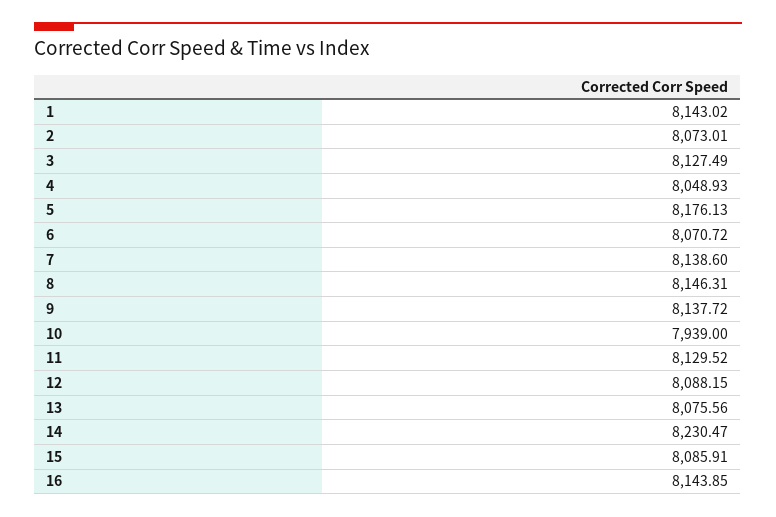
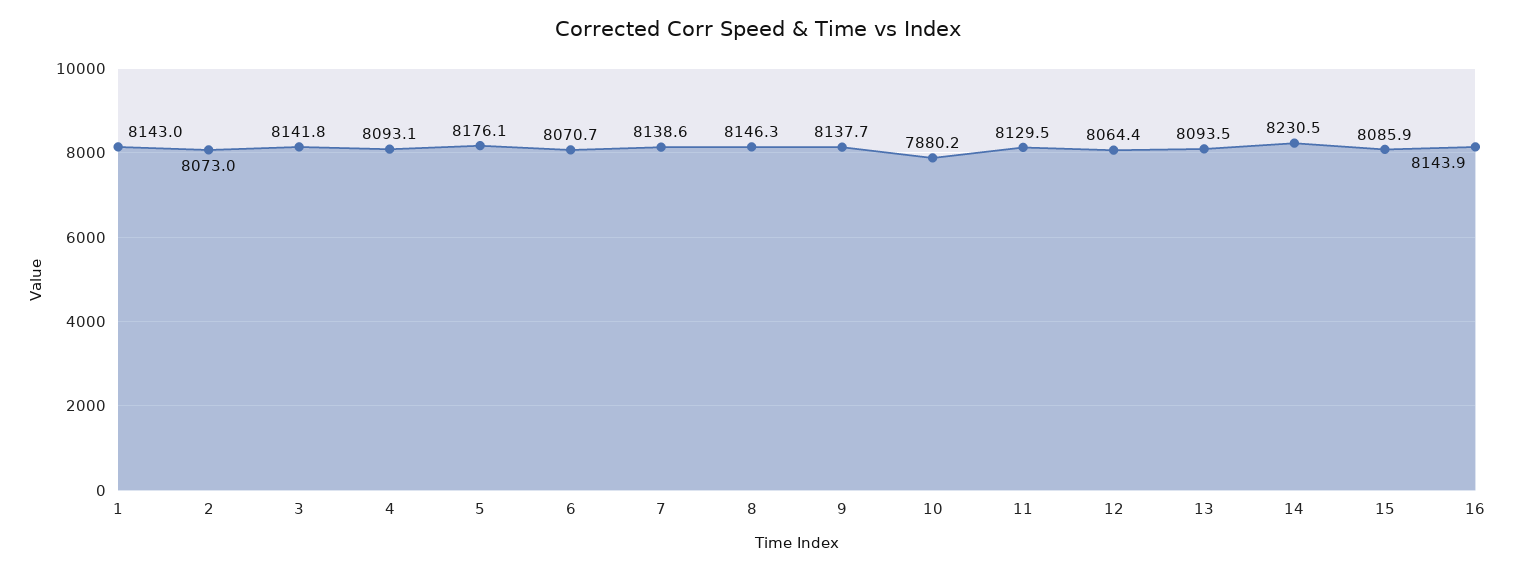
3: 8127.49 -> 8141.8
4: 8048.93 -> 8093.1
10: 7939 -> 7880.2
12: 8088.15 -> 8064.4
13: 8075.56 -> 8093.5

